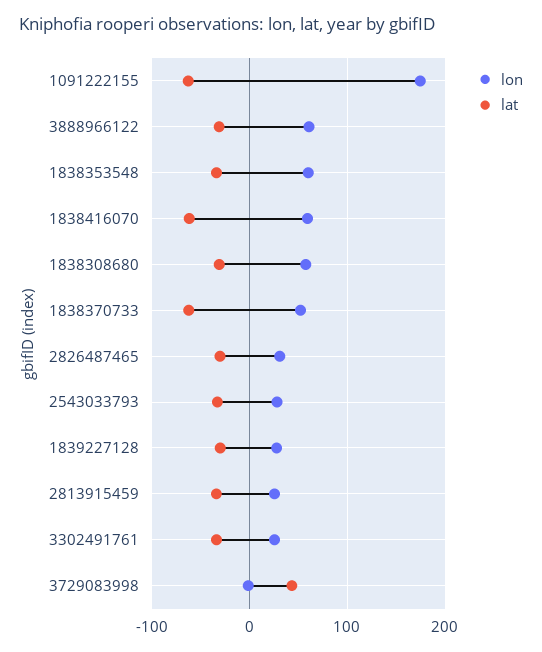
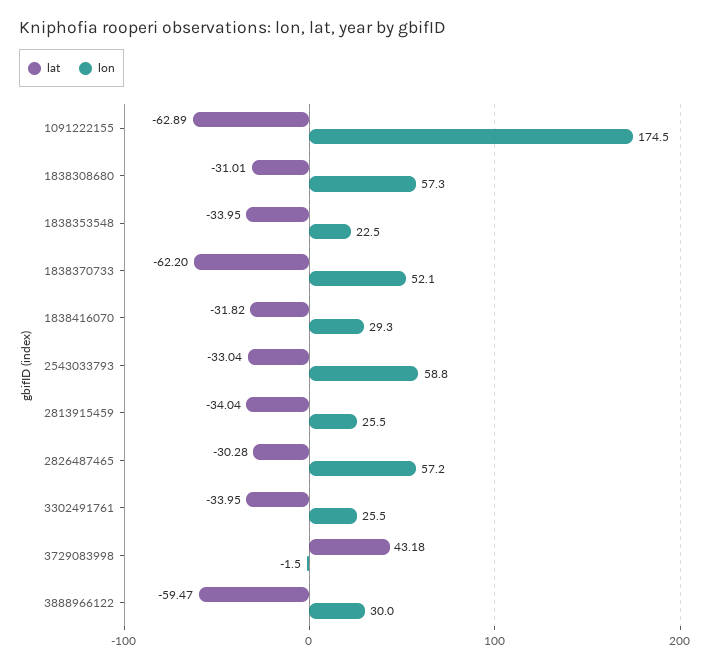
lon, 3888966122: 60 -> 30
lat, 3888966122: -30 -> -59.47
lon, 1838353548: 60 -> 22.5
lon, 1838416070: 60 -> 29.3
lat, 1838416070: -60 -> -31.82
lon, 2826487465: 30 -> 57.2
lon, 2543033793: 30 -> 58.8
lon, 1839227128: 30 -> none
lat, 1839227128: -30 -> none

